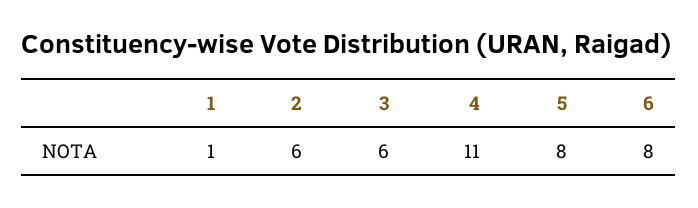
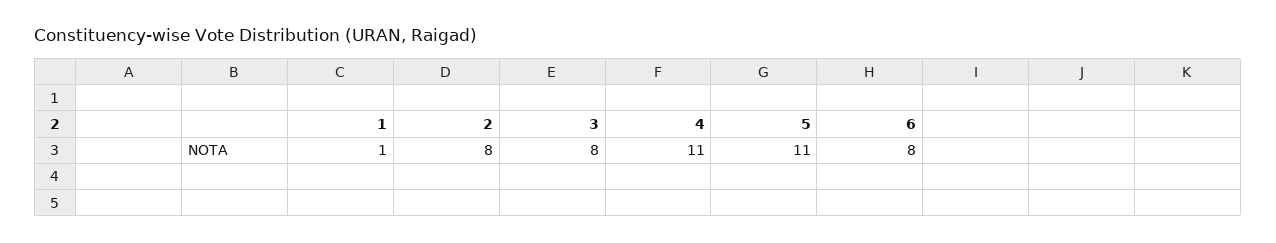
2: 6 -> 8
3: 6 -> 8
5: 8 -> 11

